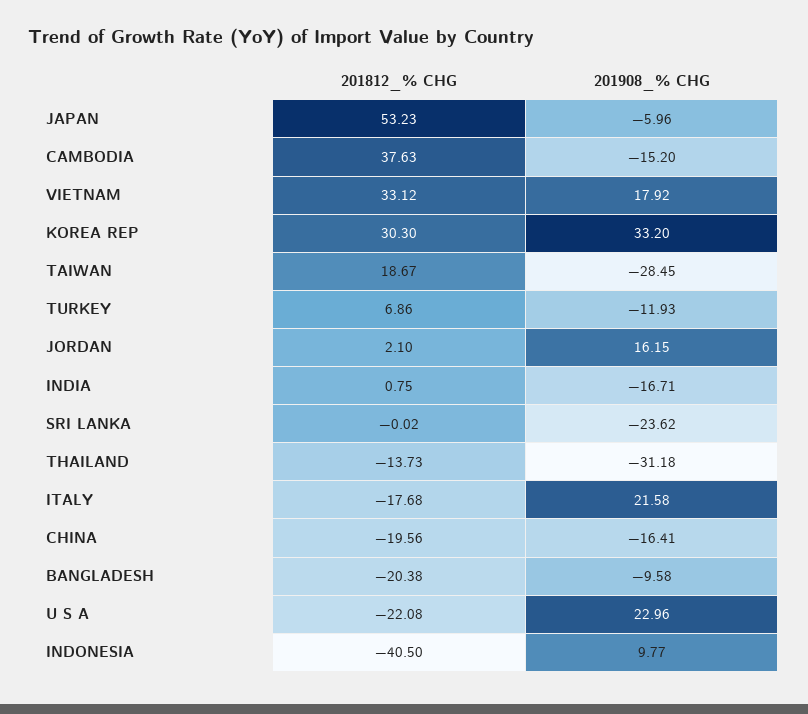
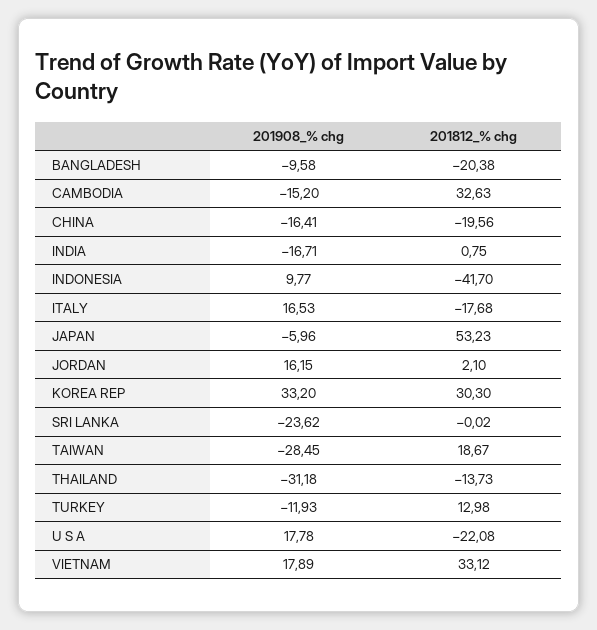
201812_% CHG, CAMBODIA: 37.63 -> 32.63
201908_% CHG, VIETNAM: 17.92 -> 17.89
201812_% CHG, TURKEY: 6.86 -> 12.98
201908_% CHG, ITALY: 21.58 -> 16.53
201908_% CHG, U S A: 22.96 -> 17.78
201812_% CHG, INDONESIA: -40.5 -> -41.7

